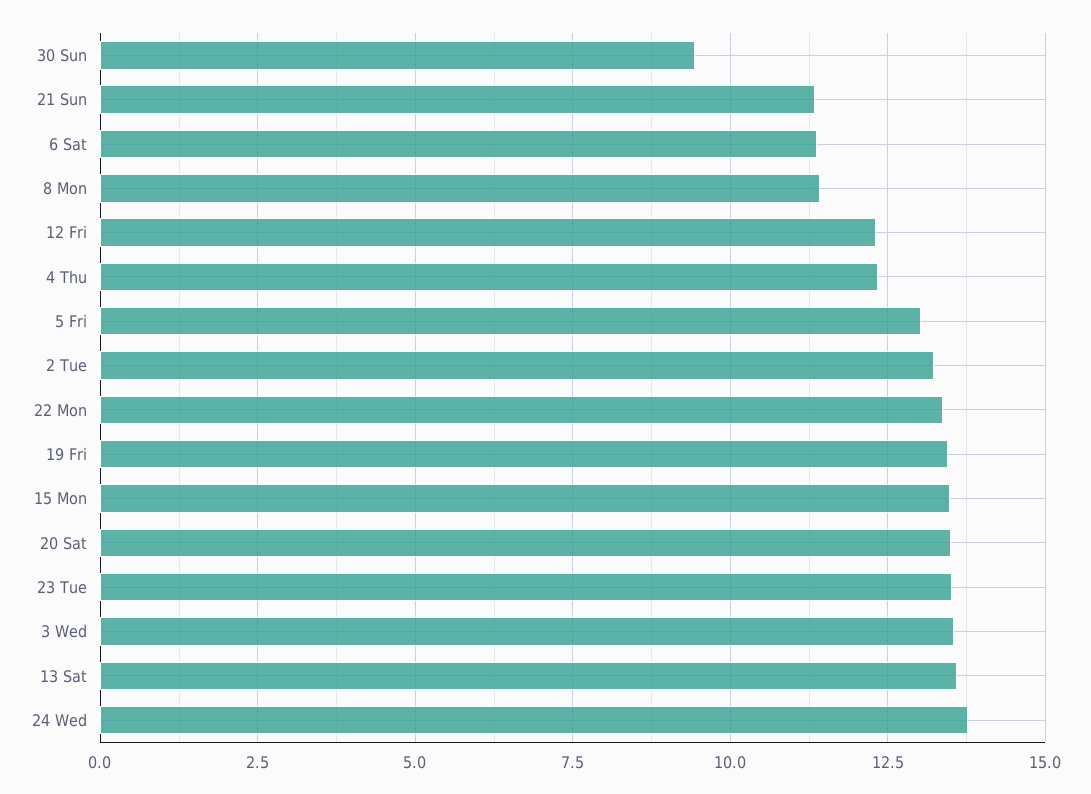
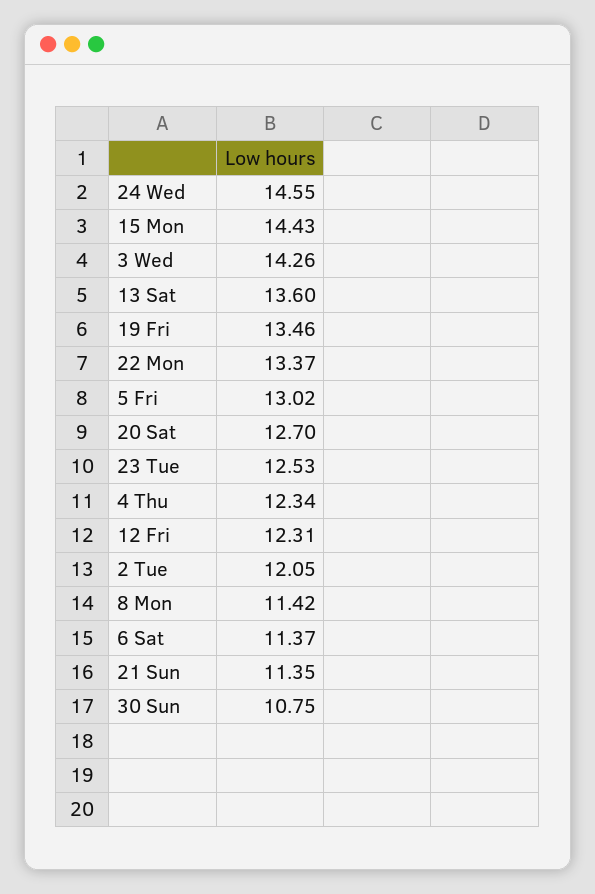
30 Sun: 9.5 -> 10.75
2 Tue: 13.25 -> 12.05
15 Mon: 13.5 -> 14.43
20 Sat: 13.5 -> 12.7
23 Tue: 13.5 -> 12.53
3 Wed: 13.5 -> 14.26
24 Wed: 13.75 -> 14.55

